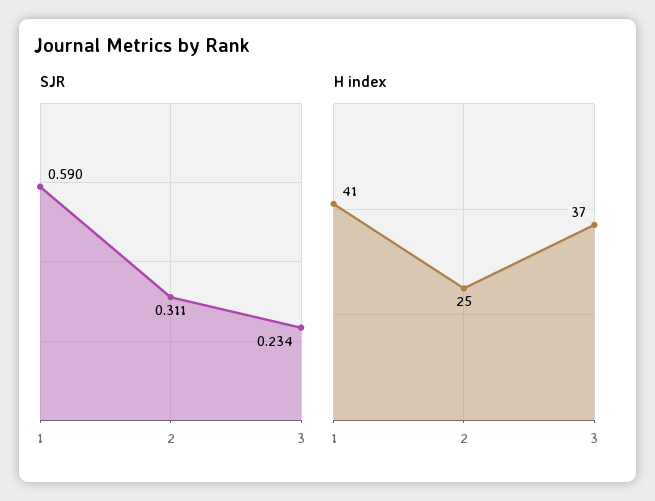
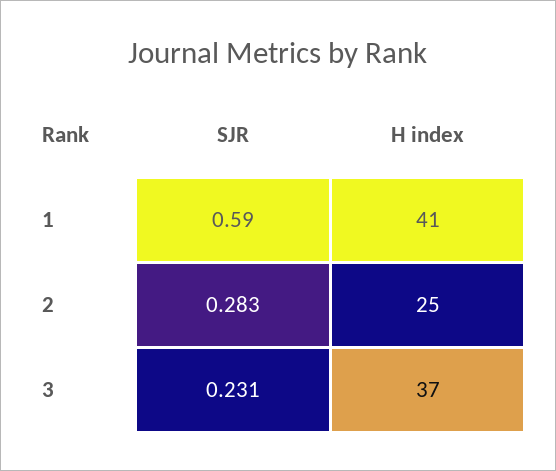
SJR, 2: 0.311 -> 0.283
SJR, 3: 0.234 -> 0.231

